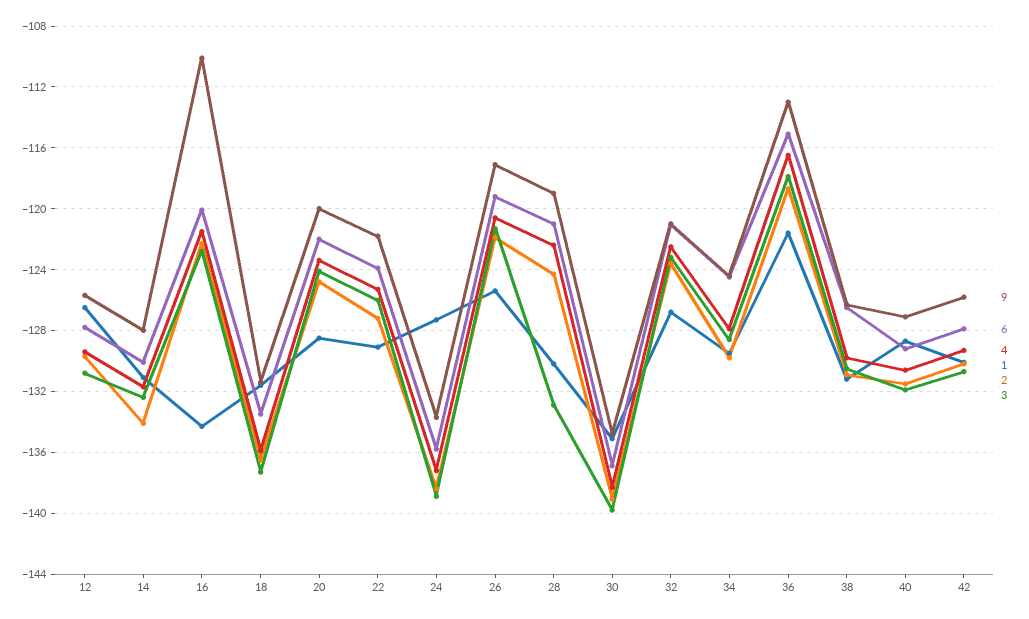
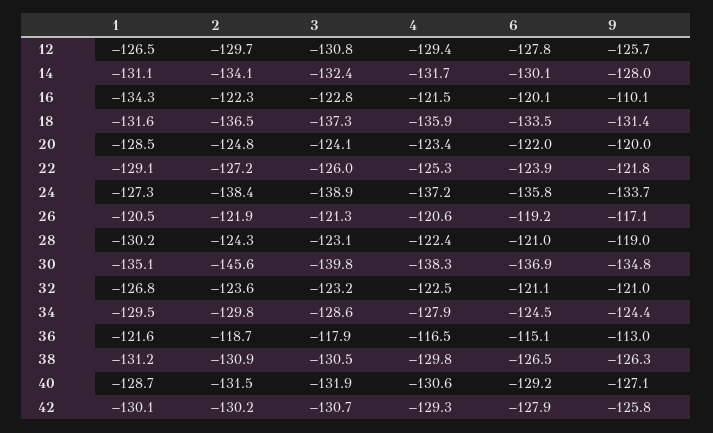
1, 26: -125.5 -> -120.5
3, 28: -133 -> -123.1
2, 30: -139 -> -145.6

